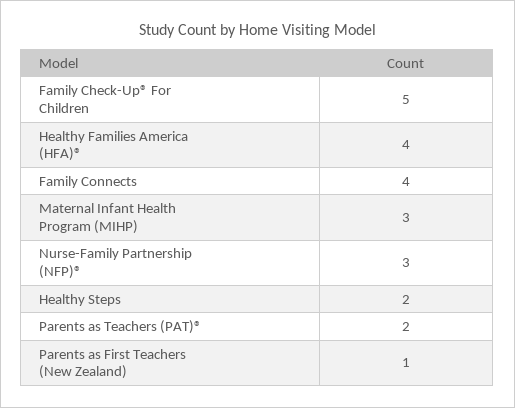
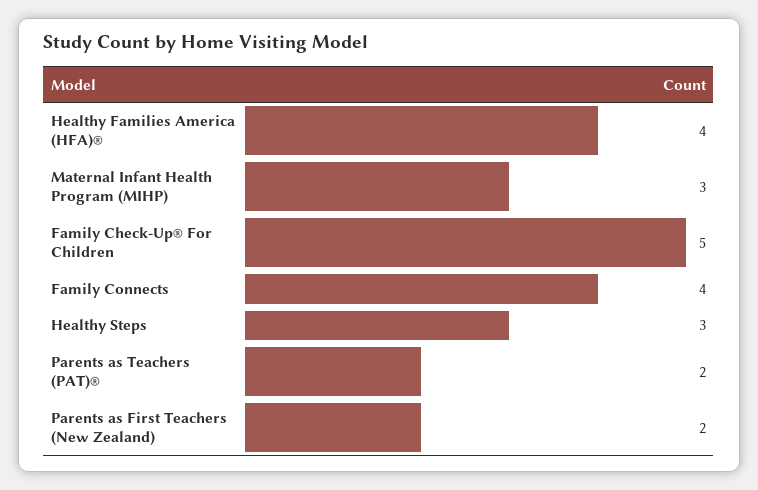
Nurse-Family Partnership (NFP)®: 3 -> none
Healthy Steps: 2 -> 3
Parents as First Teachers (New Zealand): 1 -> 2

